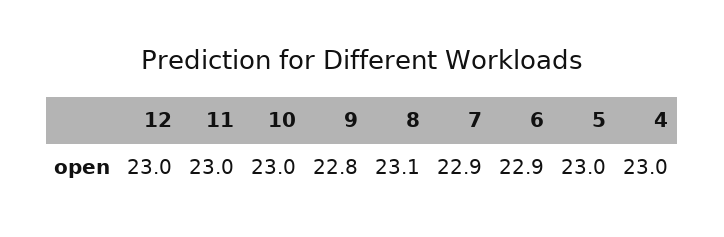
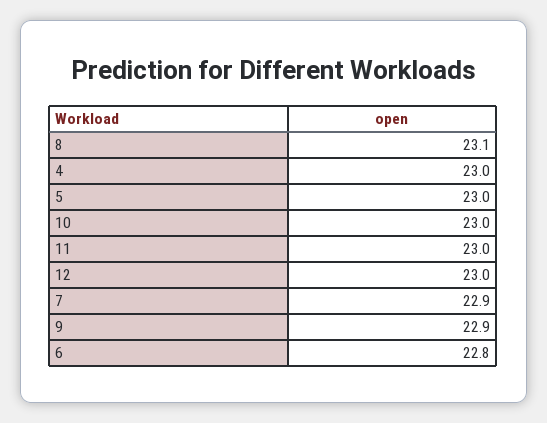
9: 22.8 -> 22.9
6: 22.9 -> 22.8

